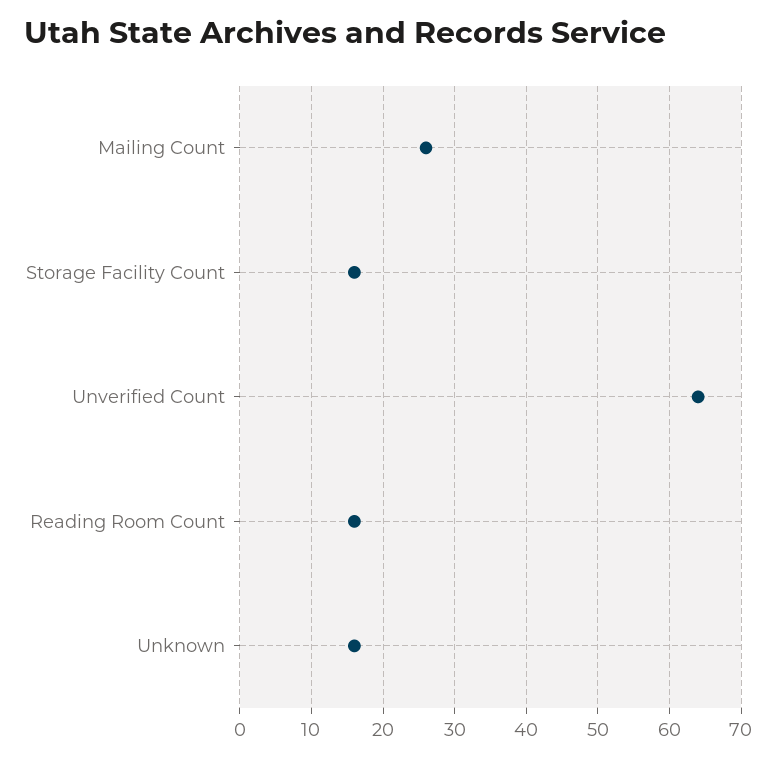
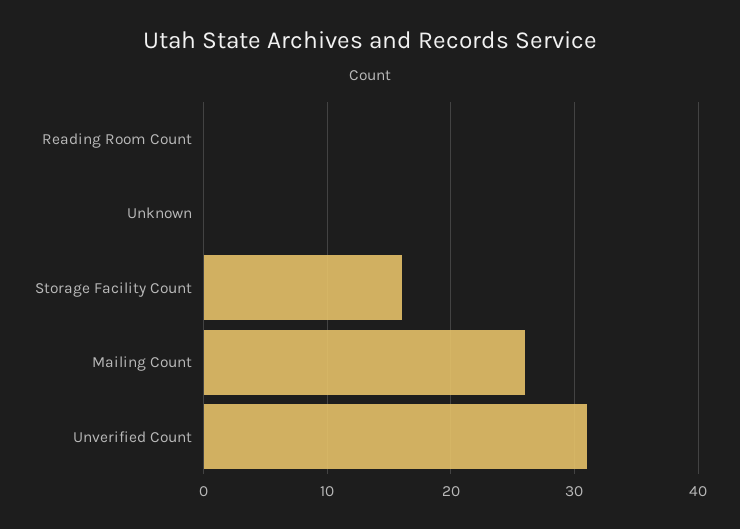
Unverified Count: 64 -> 31
Reading Room Count: 16 -> 0
Unknown: 16 -> 0

